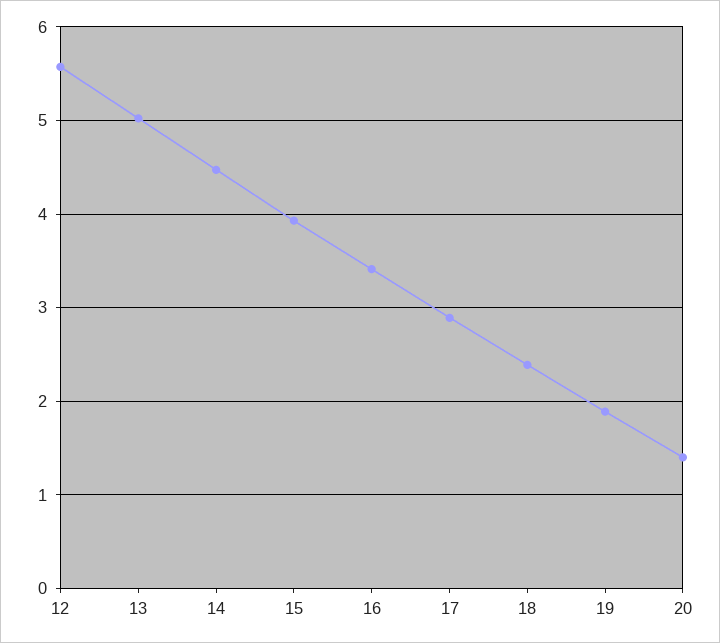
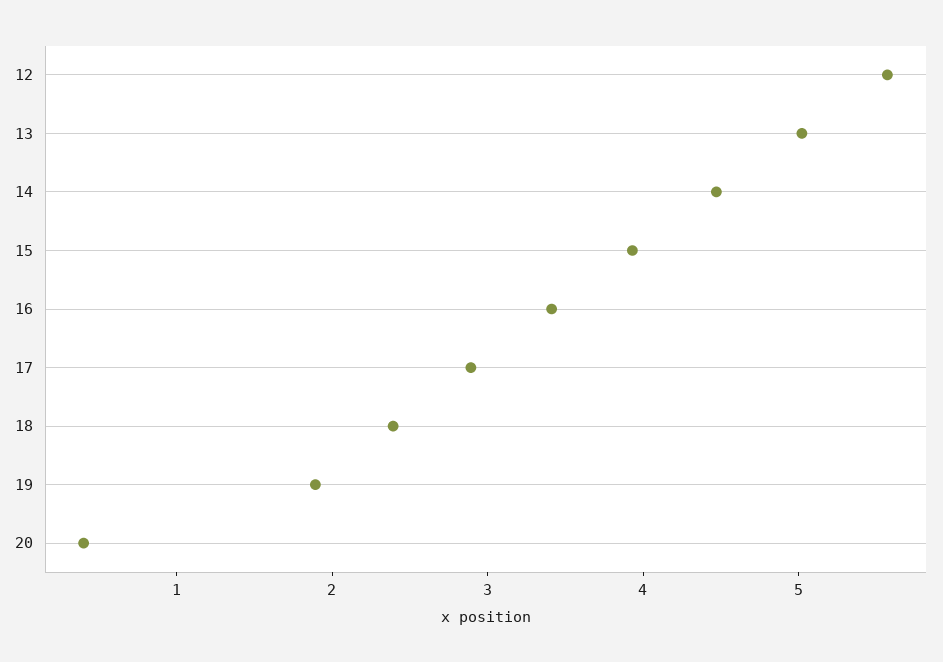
20: 1.4 -> 0.4

